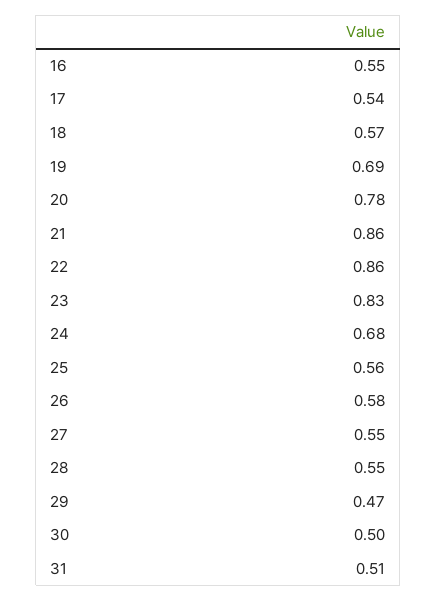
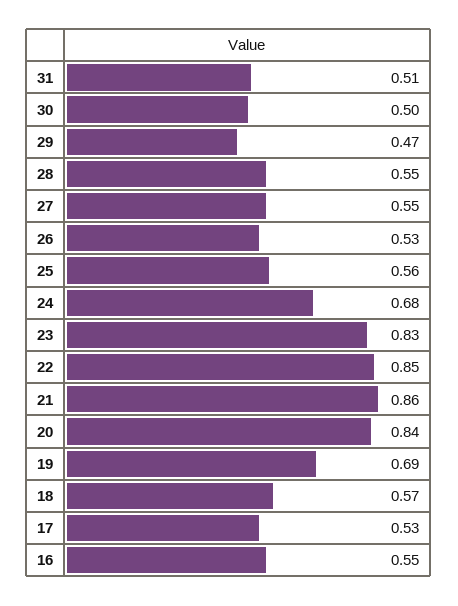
17: 0.54 -> 0.53
20: 0.78 -> 0.84
22: 0.86 -> 0.85
26: 0.58 -> 0.53

